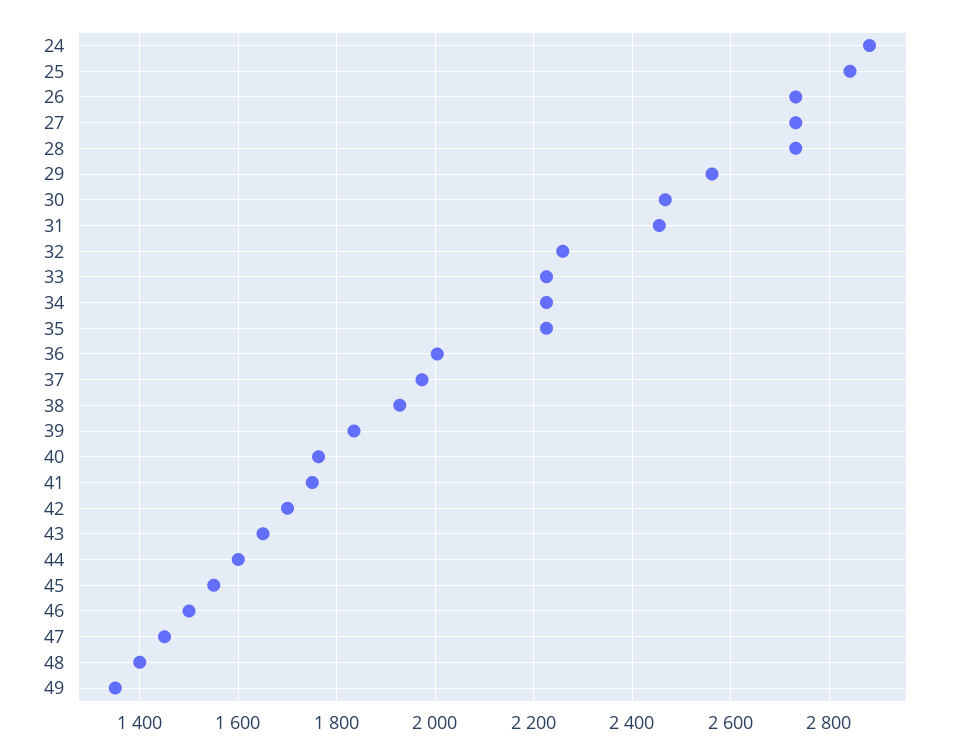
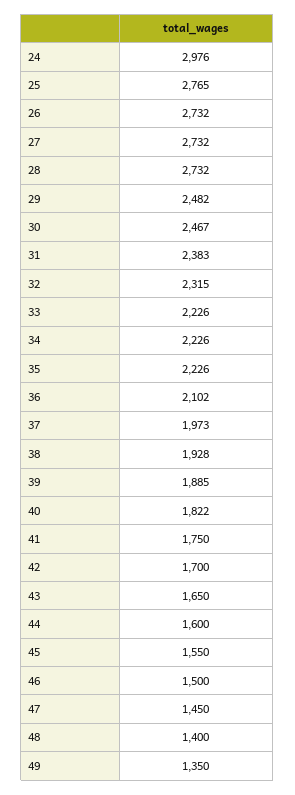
24: 2880 -> 2976
25: 2840 -> 2765
29: 2560 -> 2482
31: 2460 -> 2383
32: 2260 -> 2315
36: 2000 -> 2102
39: 1840 -> 1885
40: 1760 -> 1822

